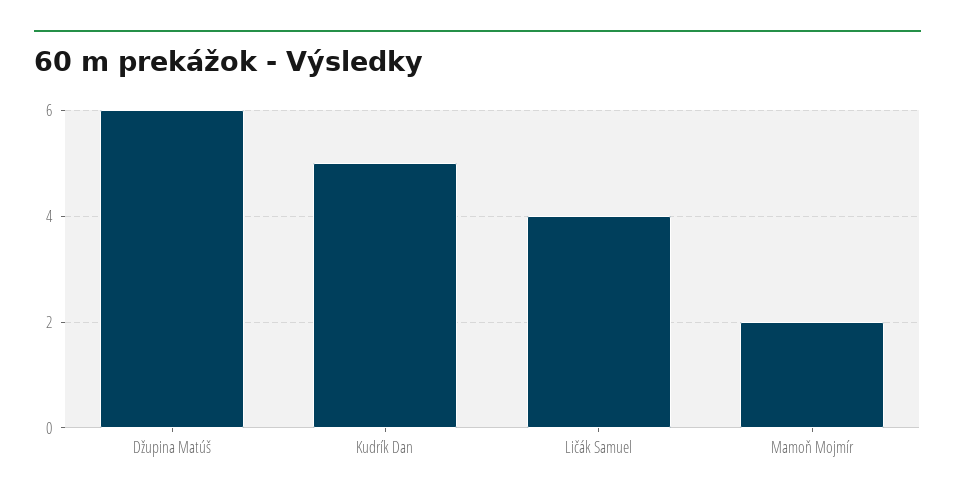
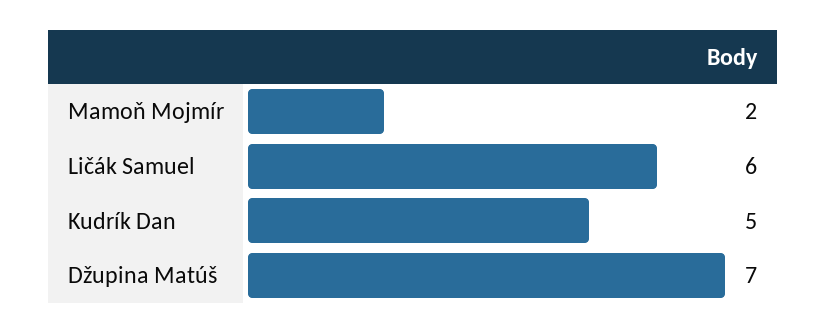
Džupina Matúš: 6 -> 7
Ličák Samuel: 4 -> 6

